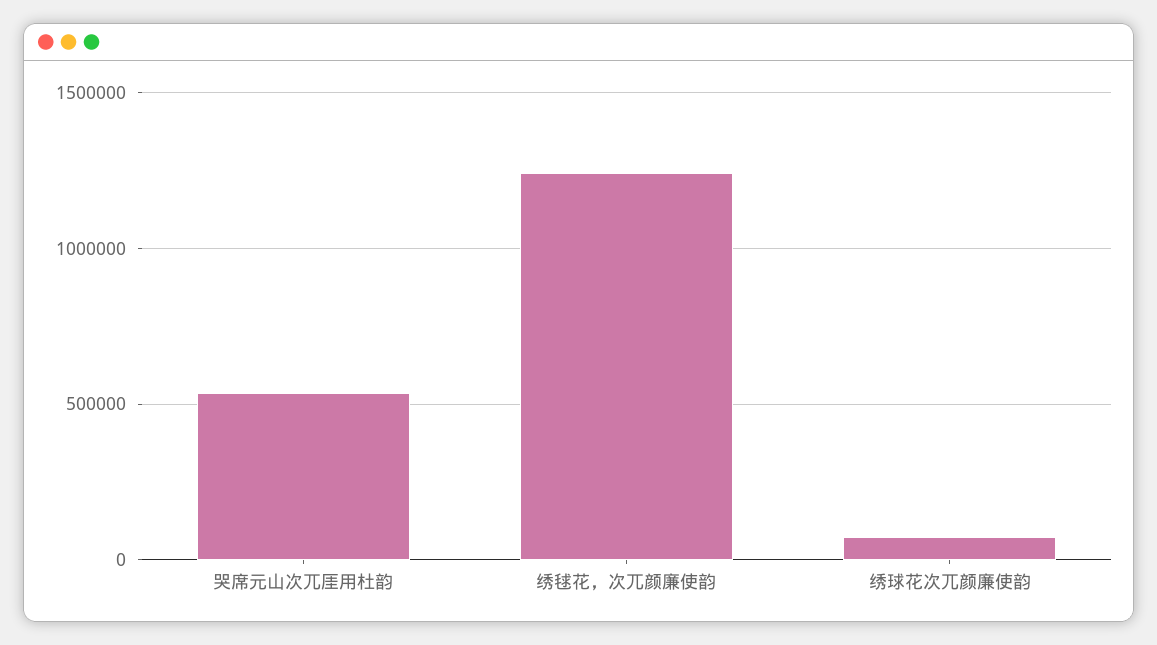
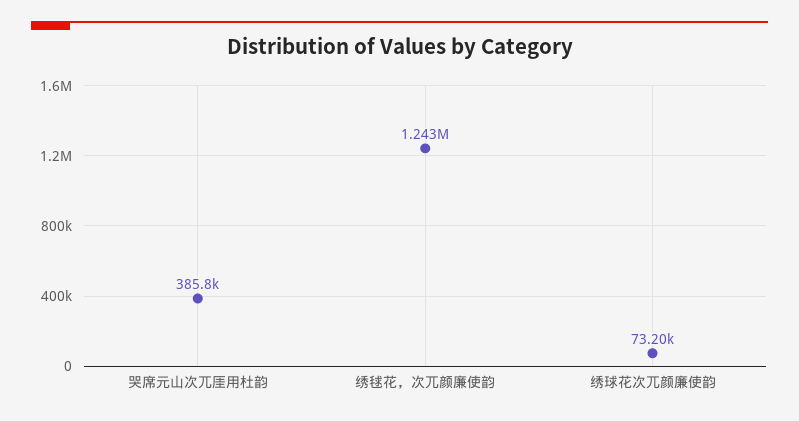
哭席元山次兀厓用杜韵: 550000 -> 385800

